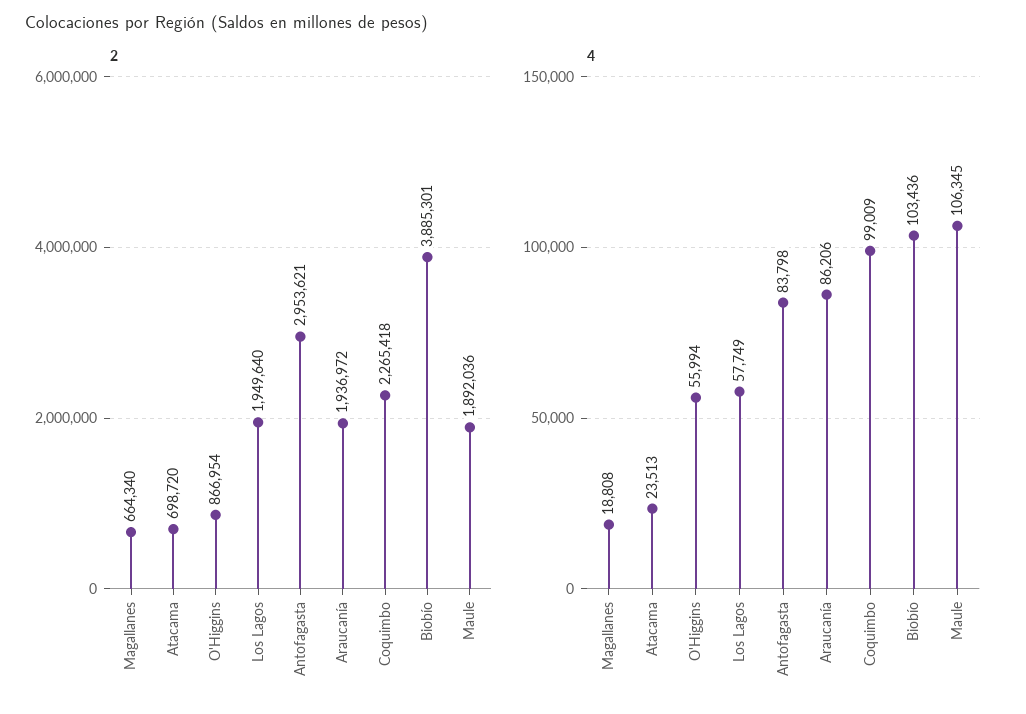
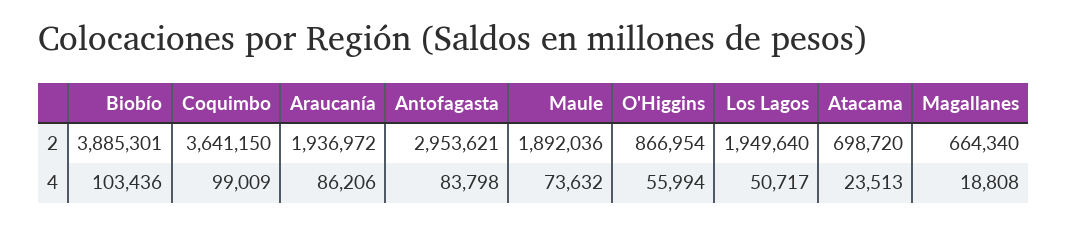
2, Coquimbo: 2265418 -> 3641150
4, Los Lagos: 57749 -> 50717
4, Maule: 106345 -> 73632

